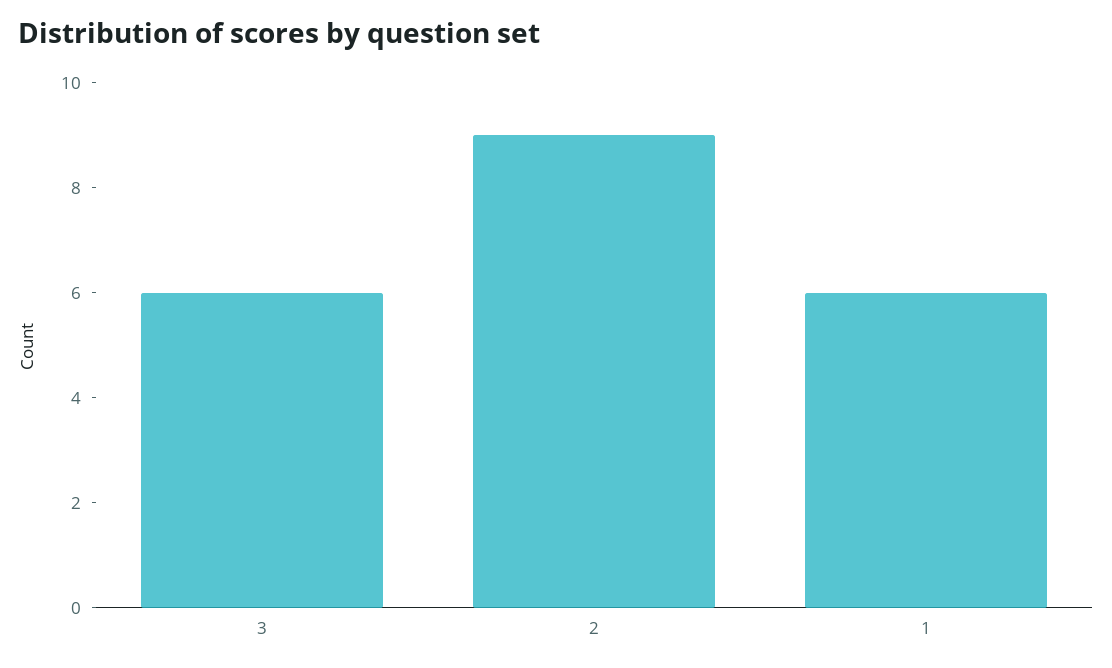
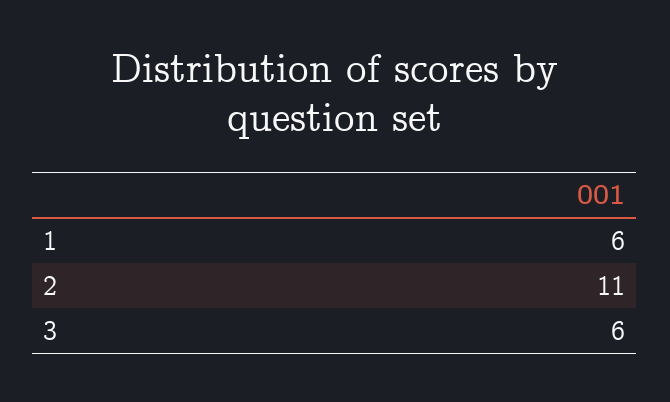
2: 9 -> 11

